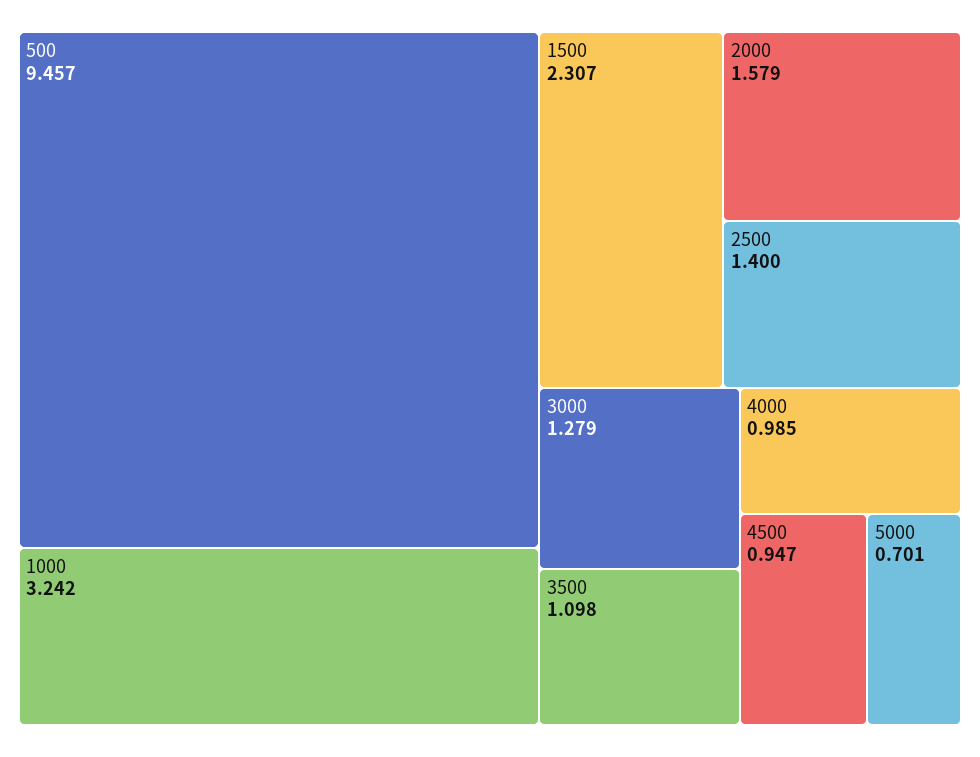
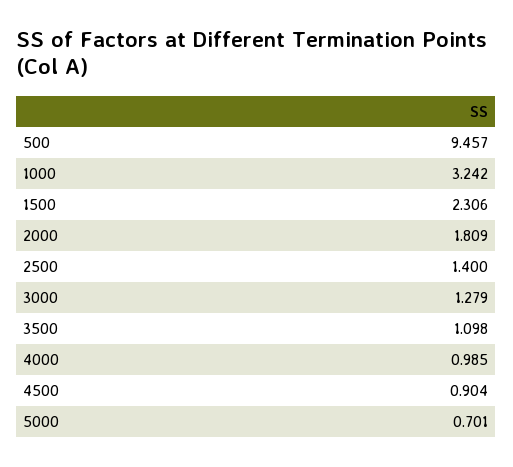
1500: 2.307 -> 2.306
2000: 1.579 -> 1.809
4500: 0.947 -> 0.904

